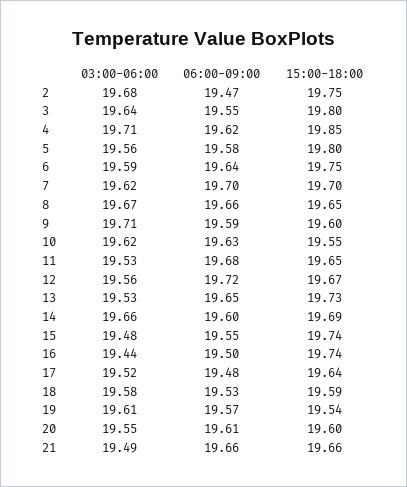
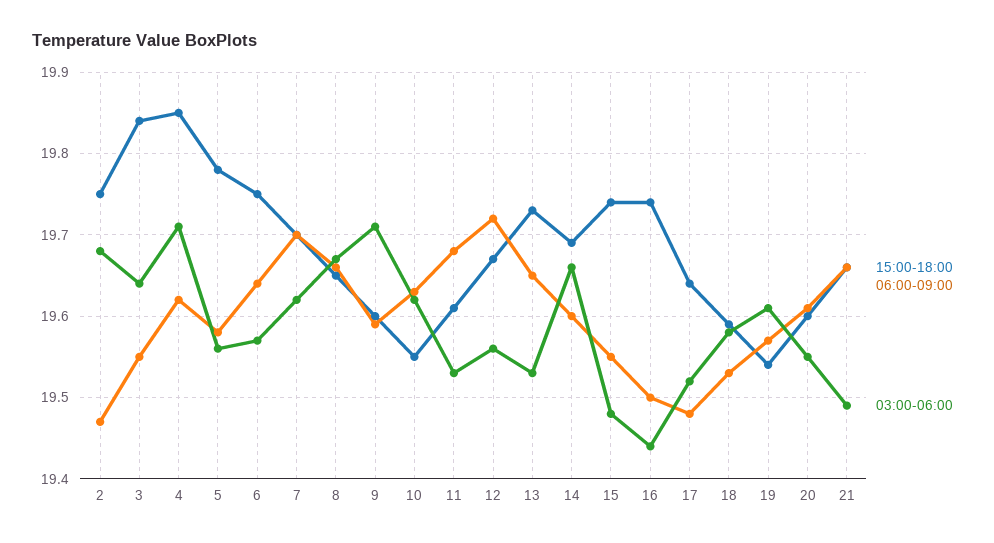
15:00-18:00, 3: 19.8 -> 19.84
15:00-18:00, 5: 19.8 -> 19.78
03:00-06:00, 6: 19.59 -> 19.57
15:00-18:00, 11: 19.65 -> 19.61

